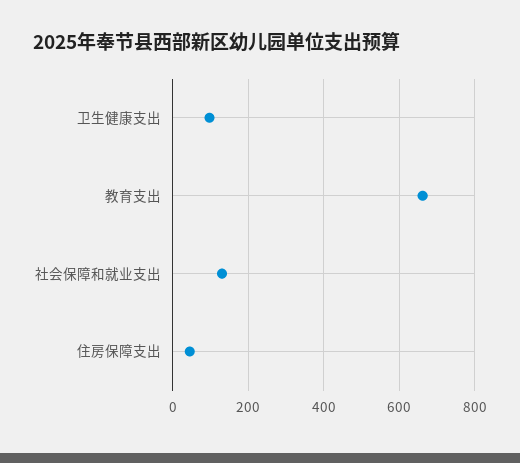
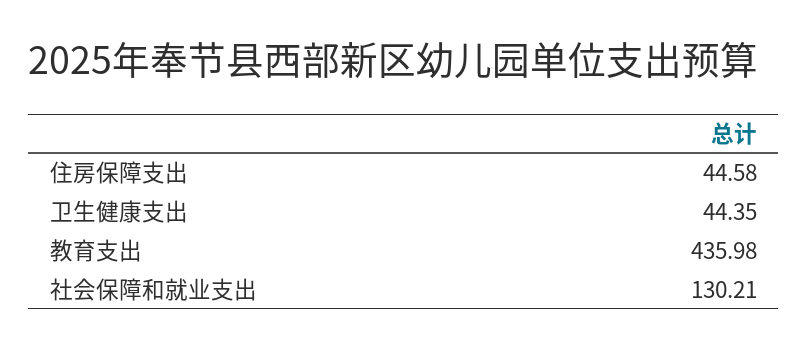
卫生健康支出: 100 -> 44.35
教育支出: 660 -> 435.98

